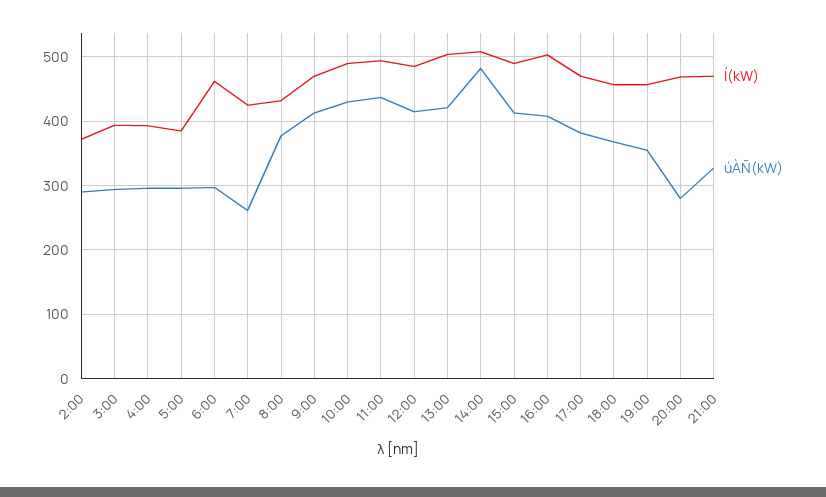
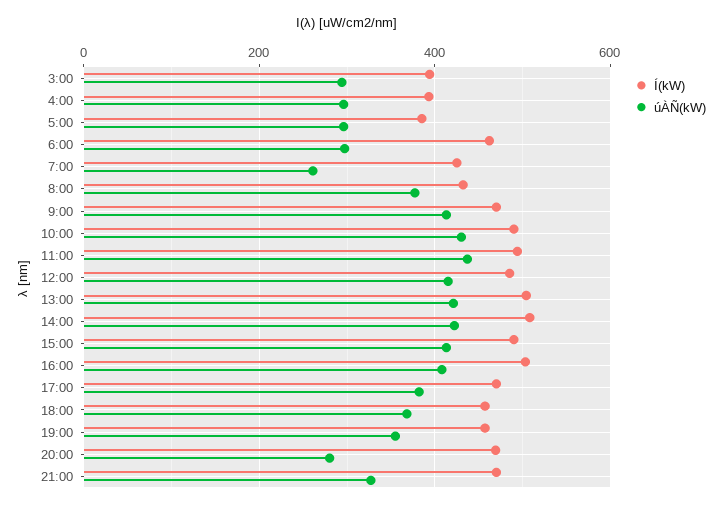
Í(kW), 2:00: 370 -> none
úÀÑ(kW), 2:00: 290 -> none
úÀÑ(kW), 14:00: 480 -> 420

